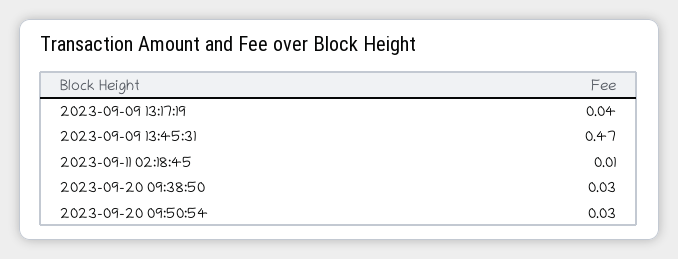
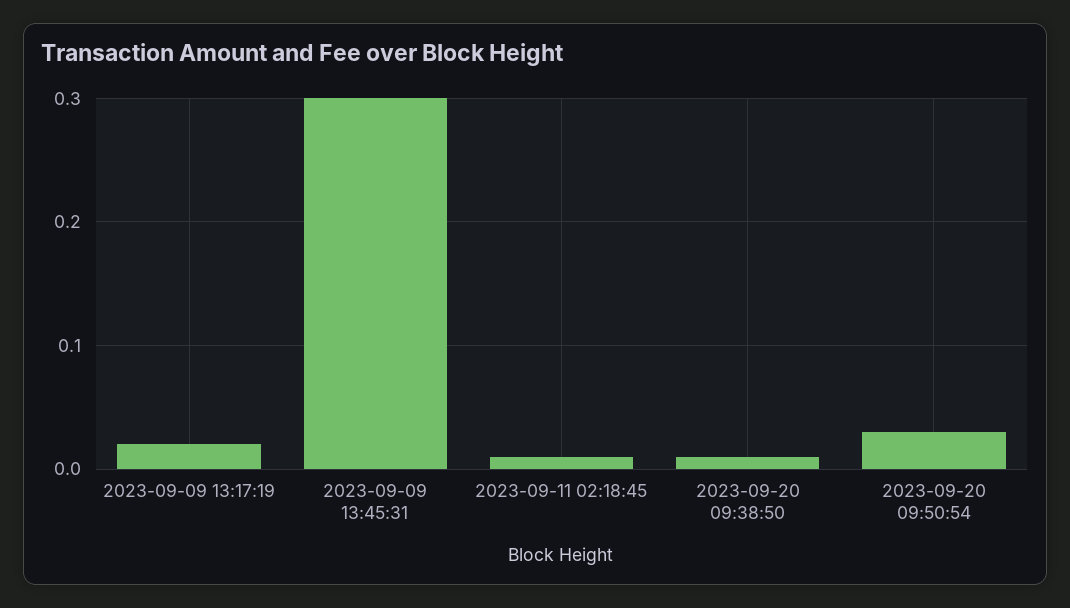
2023-09-09 13:17:19: 0.04 -> 0.02
2023-09-09 13:45:31: 0.47 -> 0.3
2023-09-20 09:38:50: 0.03 -> 0.01

